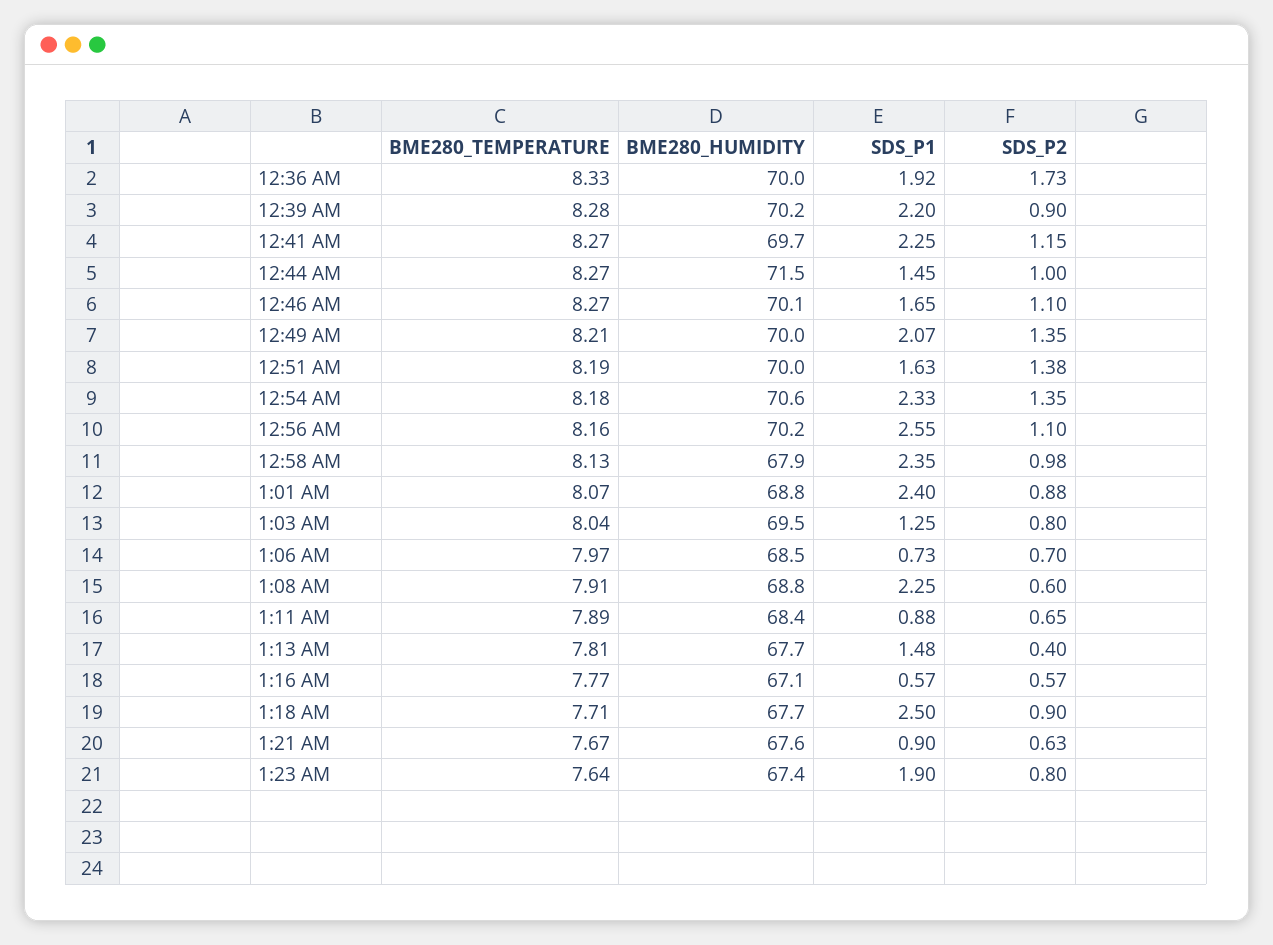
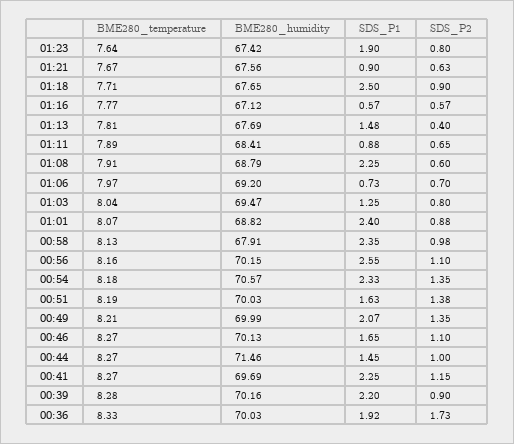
BME280_HUMIDITY, 1:06 AM: 68.5 -> 69.2

